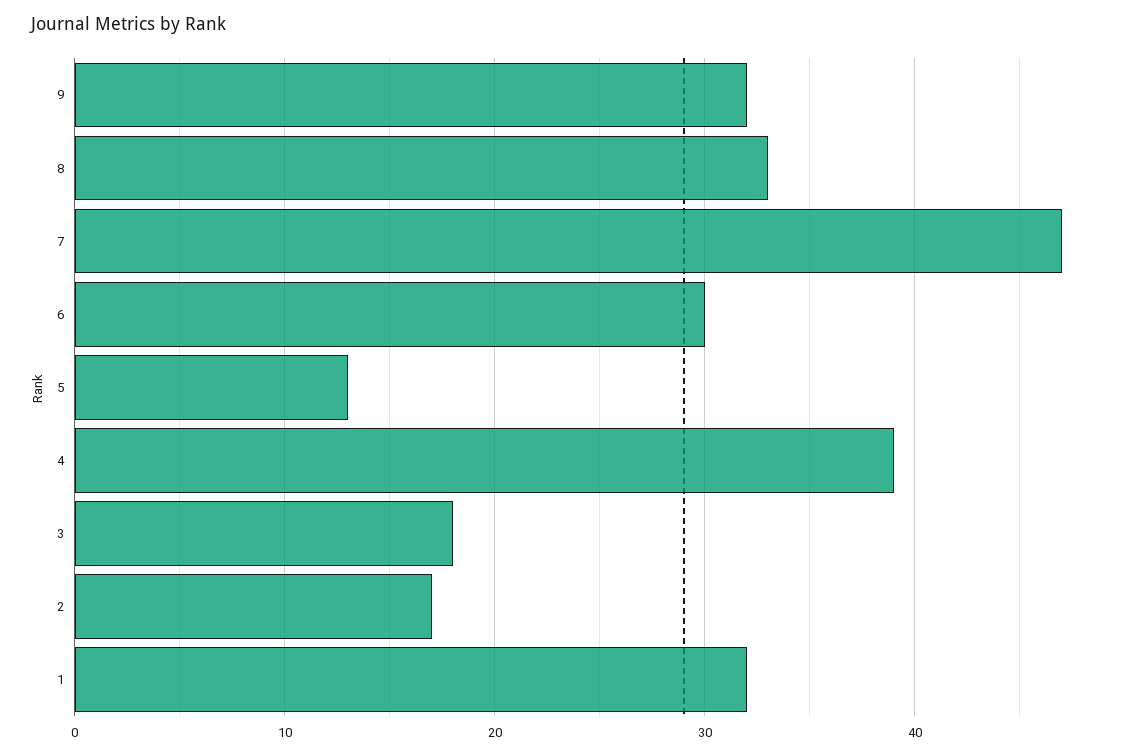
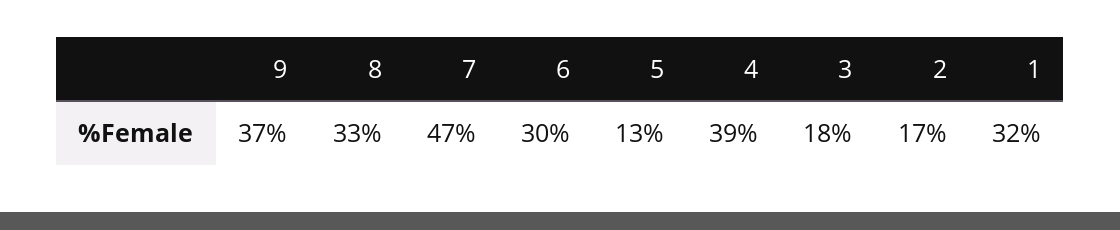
9: 32 -> 37

